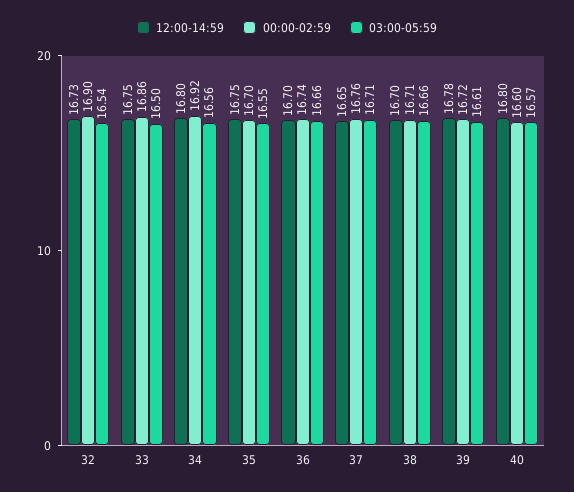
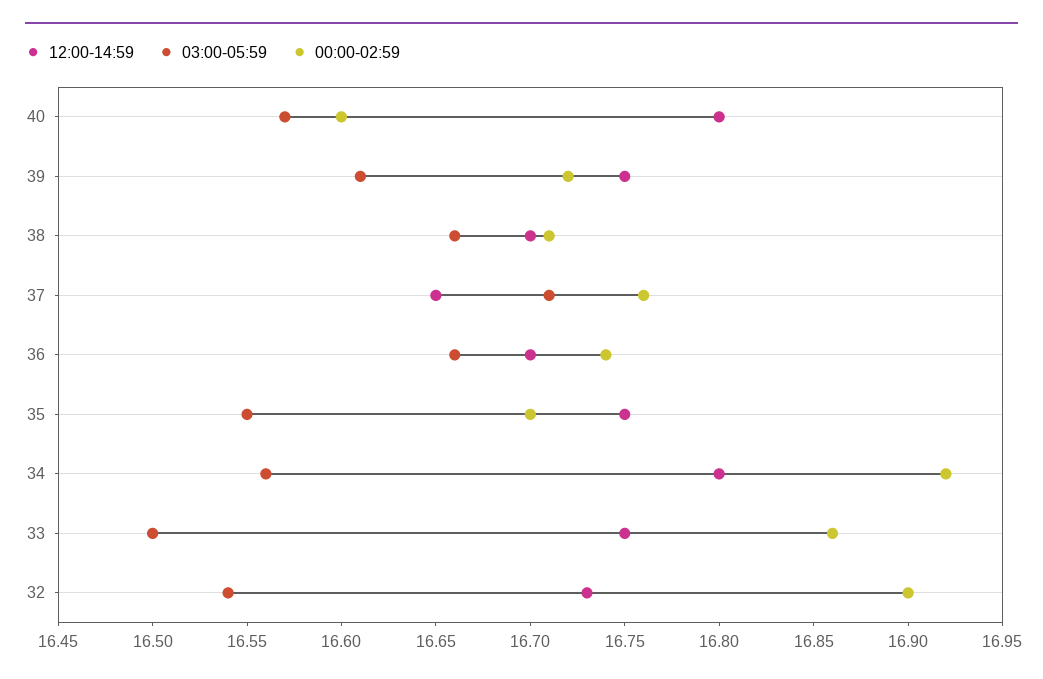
12:00-14:59, 39: 16.78 -> 16.75

